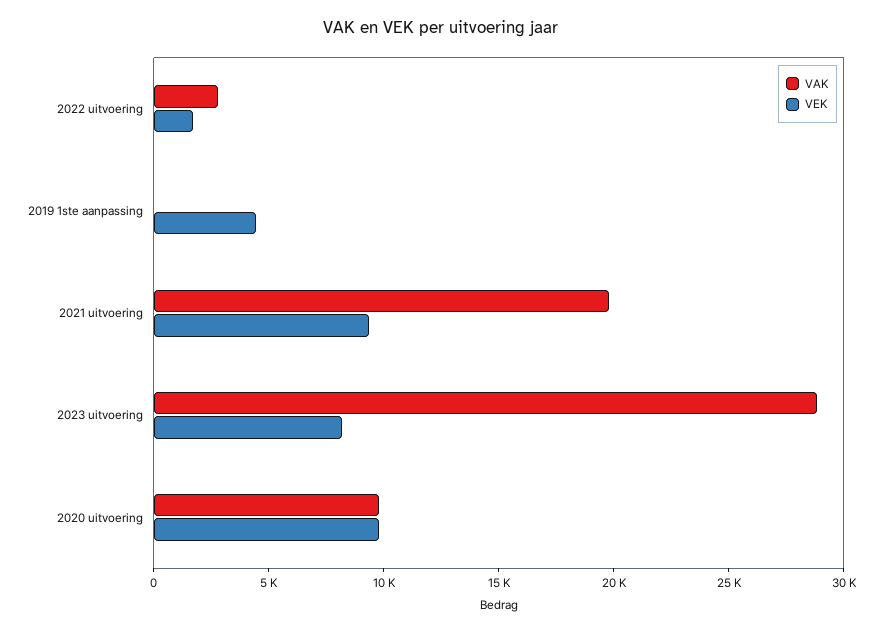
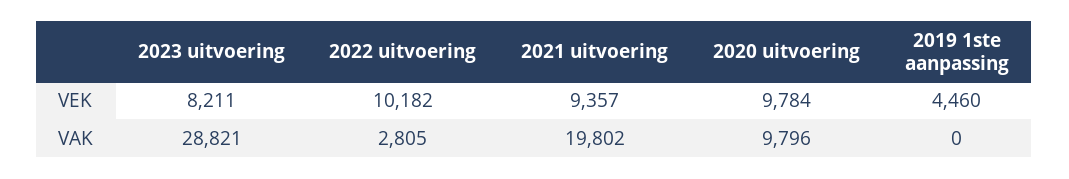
VEK, 2022 uitvoering: 2000 -> 10182

